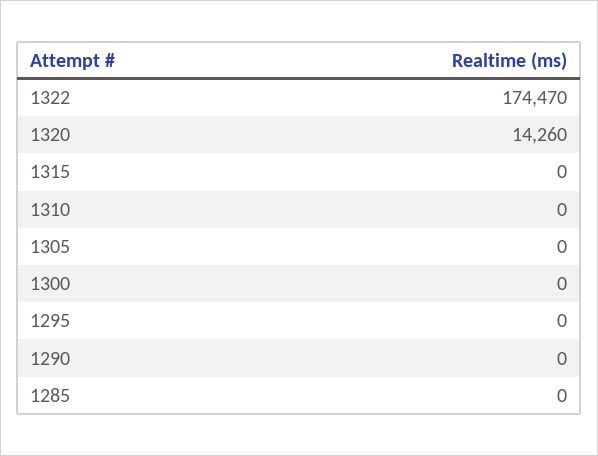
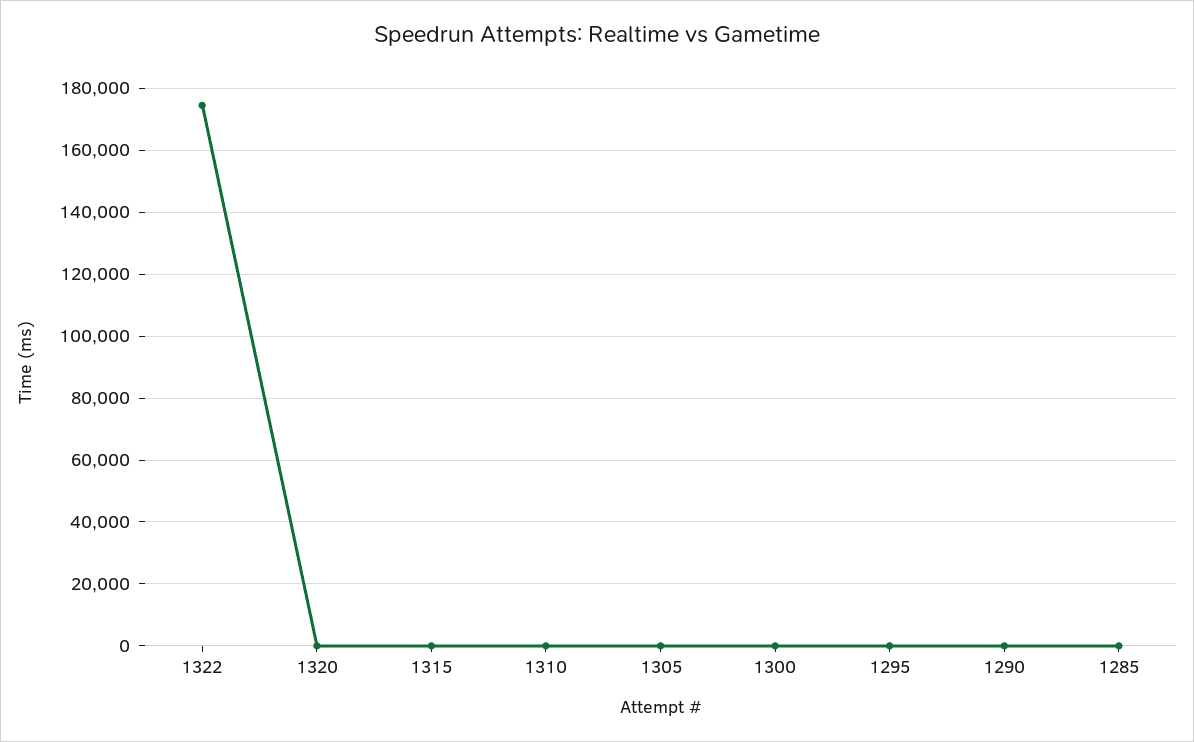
1320: 14260 -> 0

